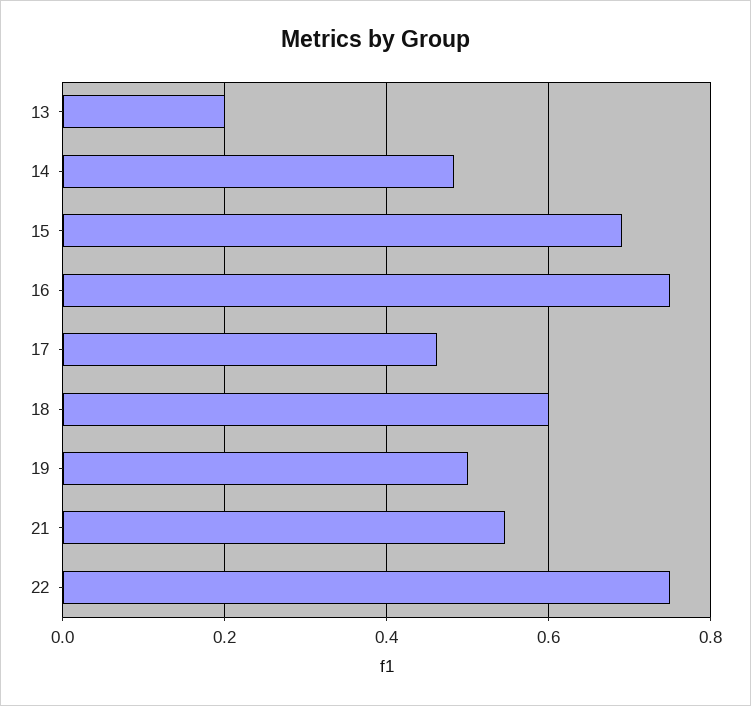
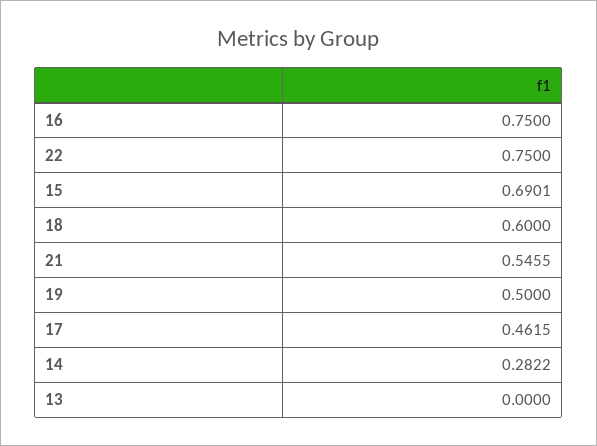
13: 0.2 -> 0
14: 0.48 -> 0.2822

